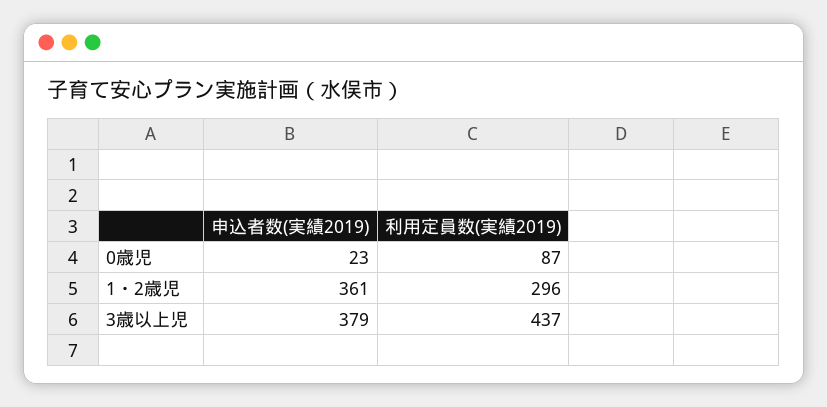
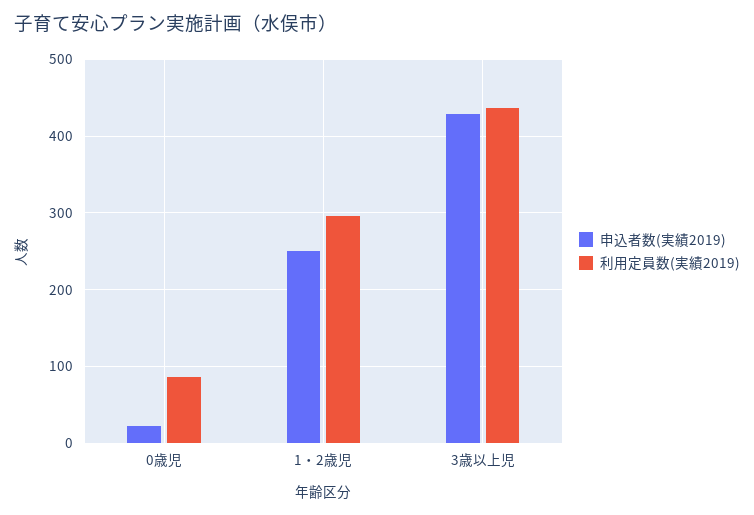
申込者数(実績2019), 1・2歳児: 361 -> 250
申込者数(実績2019), 3歳以上児: 379 -> 430

